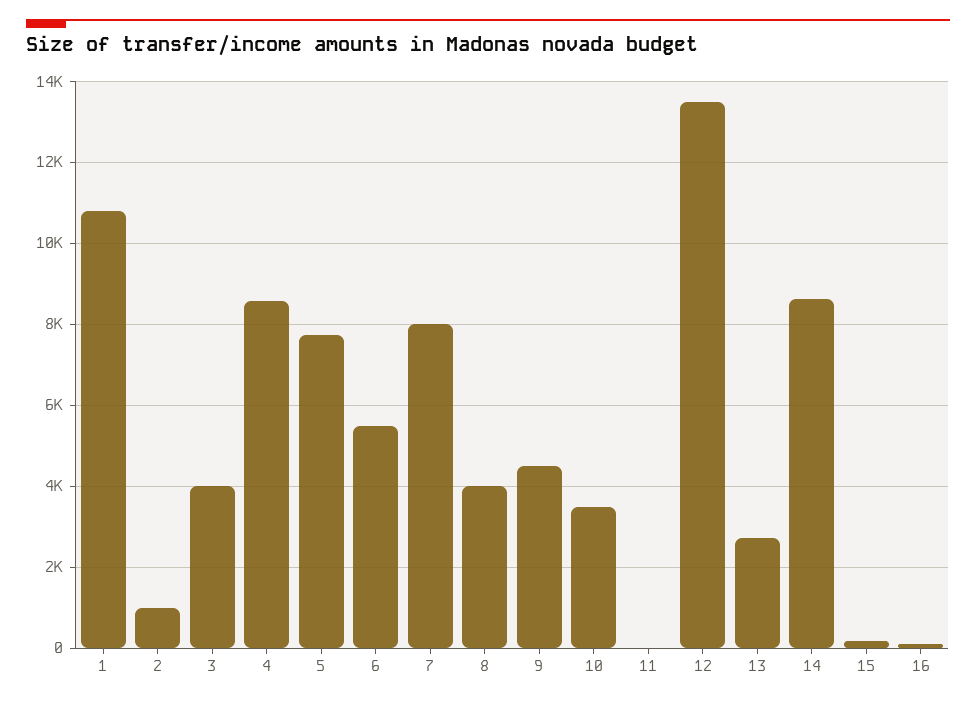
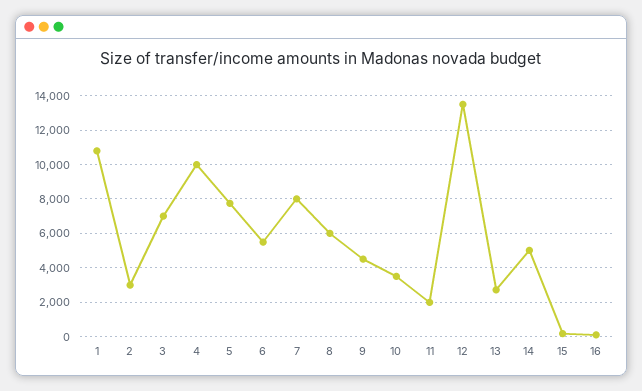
2: 1000 -> 3000
3: 4000 -> 7000
4: 8600 -> 10000
8: 4000 -> 6000
11: 0 -> 2000
14: 8600 -> 5000

